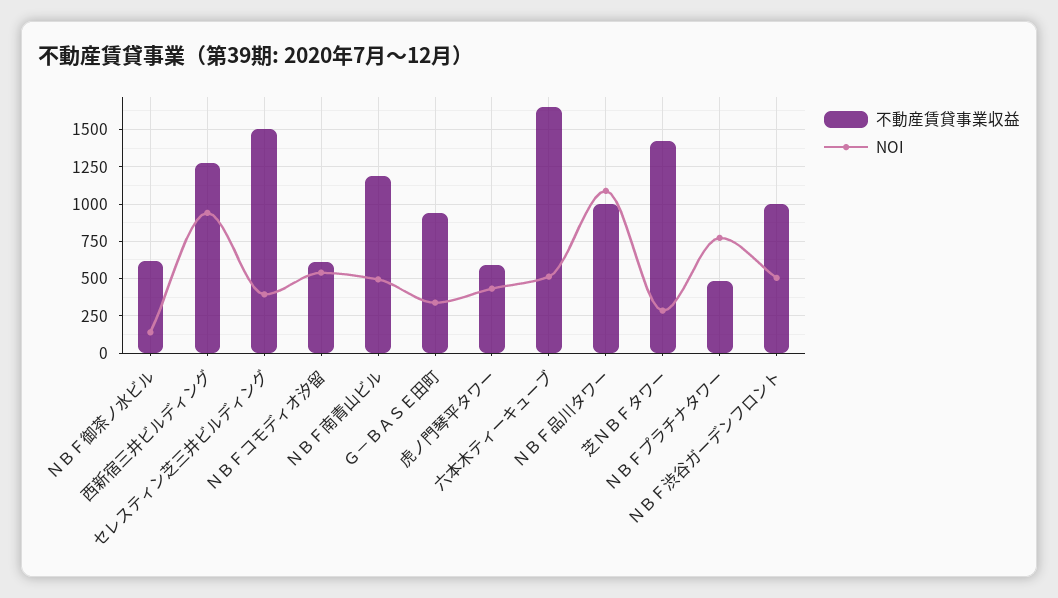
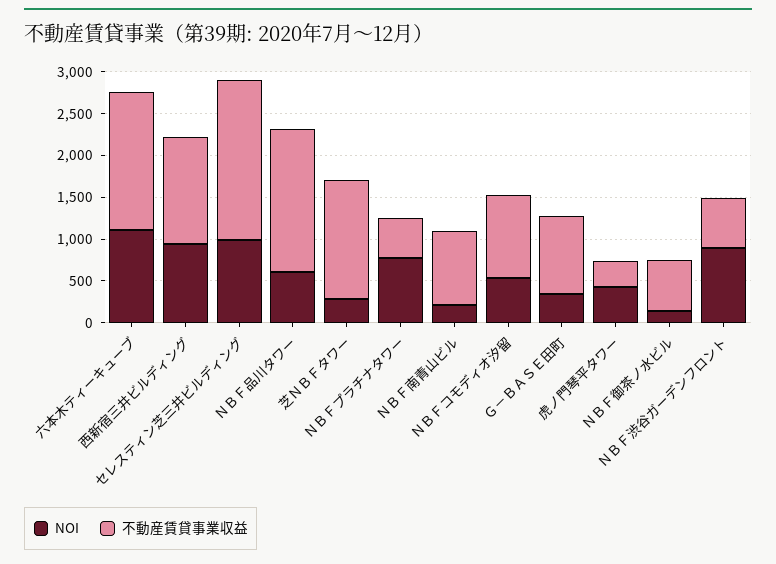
不動産賃貸事業収益, セレスティン芝三井ビルディング: 1500 -> 1900
NOI, セレスティン芝三井ビルディング: 400 -> 1000
不動産賃貸事業収益, ＮＢＦコモディオ汐留: 600 -> 1000
不動産賃貸事業収益, ＮＢＦ南青山ビル: 1200 -> 900
NOI, ＮＢＦ南青山ビル: 500 -> 200
不動産賃貸事業収益, 虎ノ門琴平タワー: 600 -> 300
NOI, 六本木ティーキューブ: 500 -> 1100
不動産賃貸事業収益, ＮＢＦ品川タワー: 1000 -> 1700
NOI, ＮＢＦ品川タワー: 1100 -> 600
不動産賃貸事業収益, ＮＢＦ渋谷ガーデンフロント: 1000 -> 600
NOI, ＮＢＦ渋谷ガーデンフロント: 500 -> 900

